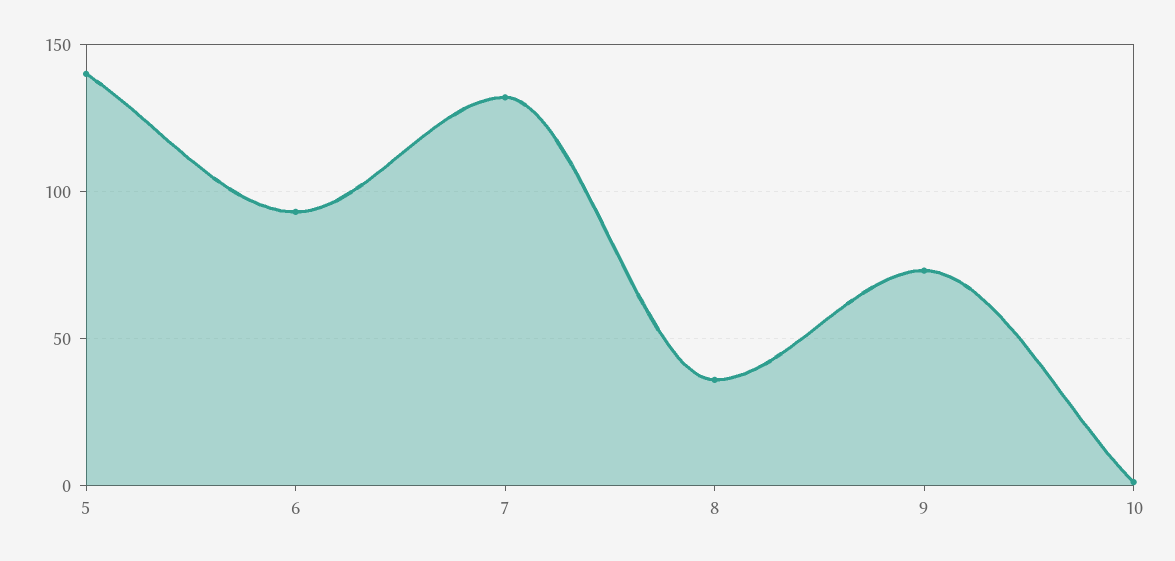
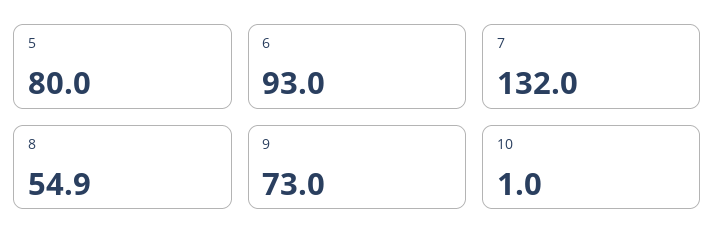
5: 140 -> 80
8: 35 -> 54.9

